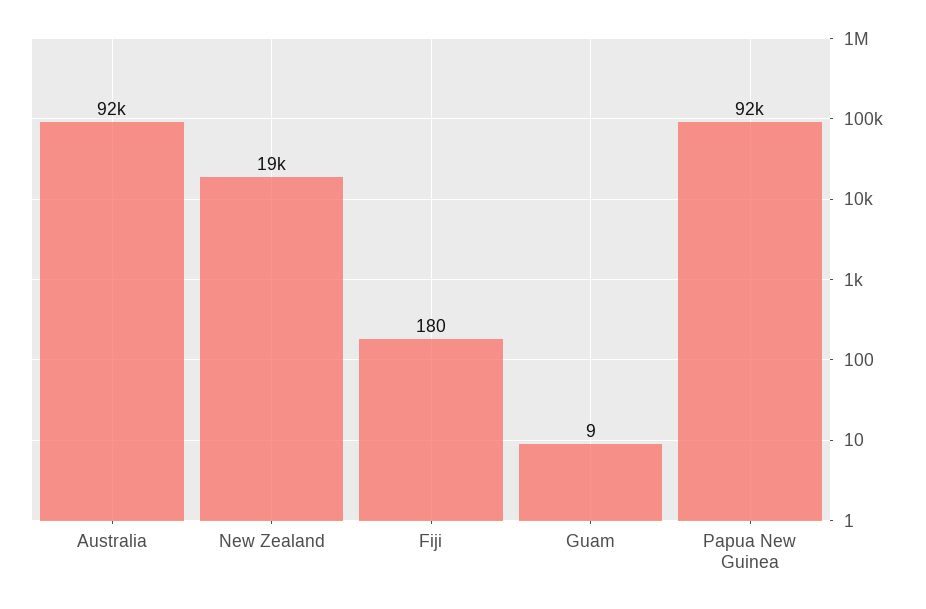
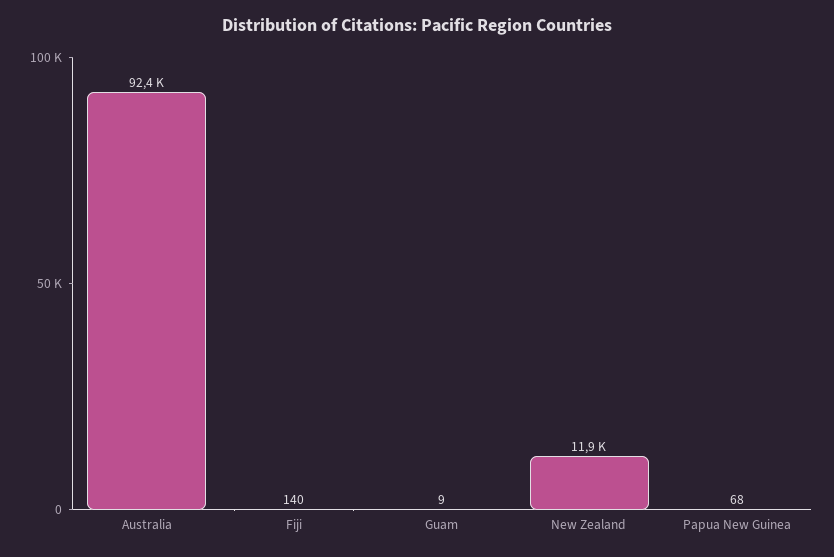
New Zealand: 19000 -> 11900
Fiji: 180 -> 140
Papua New Guinea: 92000 -> 68

